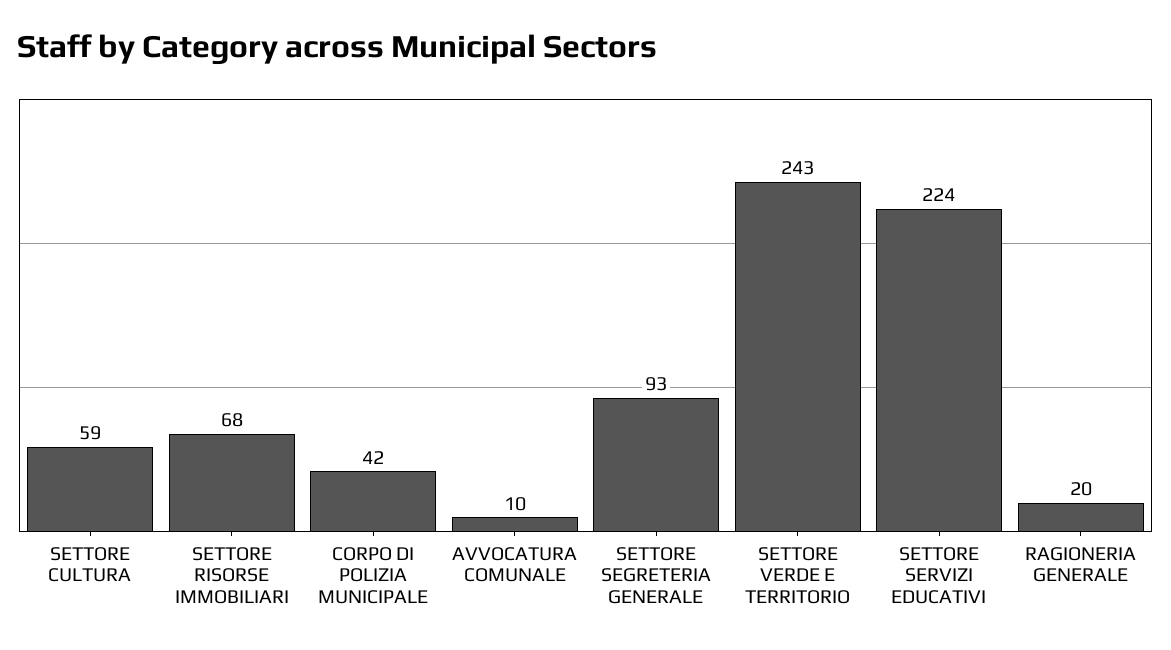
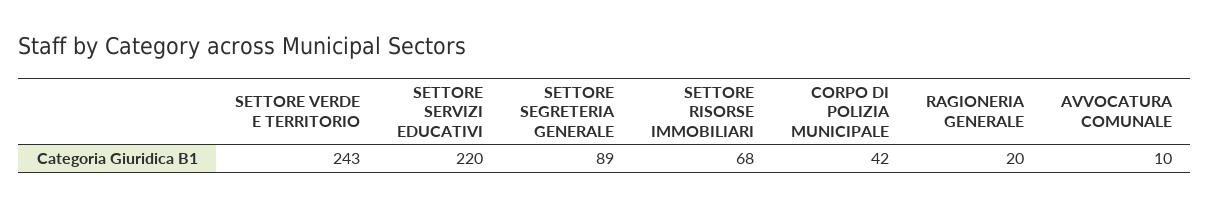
SETTORE CULTURA: 59 -> none
SETTORE SEGRETERIA GENERALE: 93 -> 89
SETTORE SERVIZI EDUCATIVI: 224 -> 220

